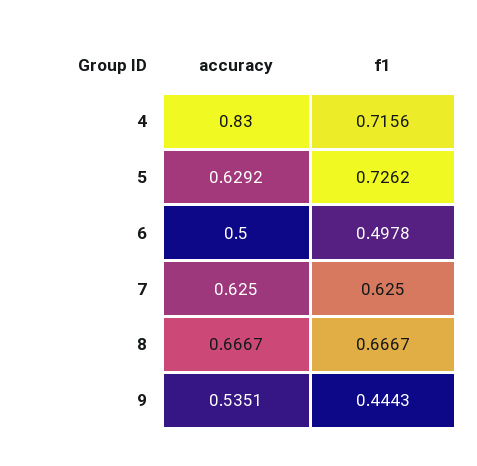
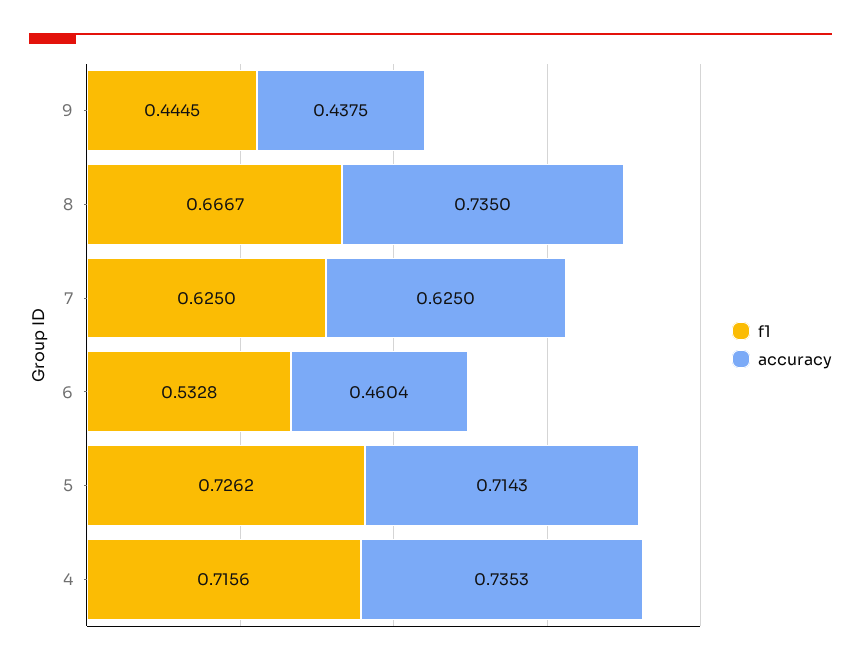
accuracy, 4: 0.83 -> 0.7353
accuracy, 5: 0.6292 -> 0.7143
accuracy, 6: 0.5 -> 0.4604
f1, 6: 0.4978 -> 0.5328
accuracy, 8: 0.6667 -> 0.735
accuracy, 9: 0.5351 -> 0.4375
f1, 9: 0.4443 -> 0.4445

